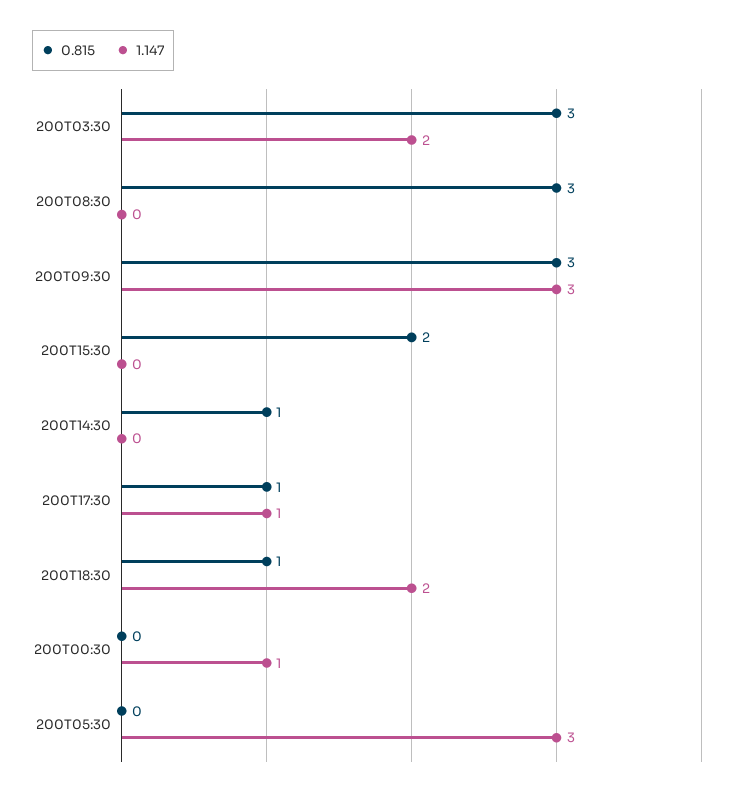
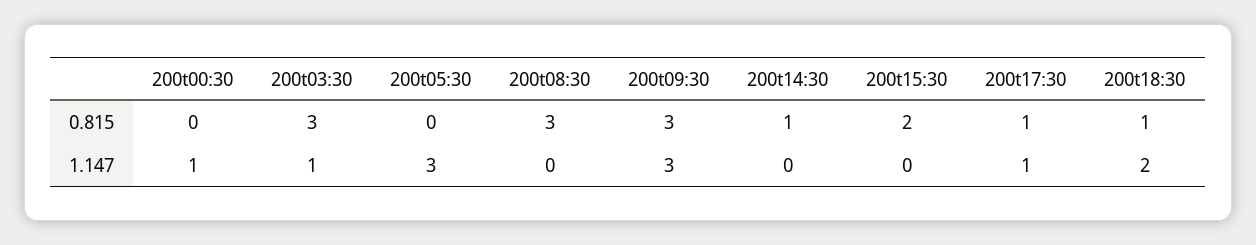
1.147, 200T03:30: 2 -> 1

